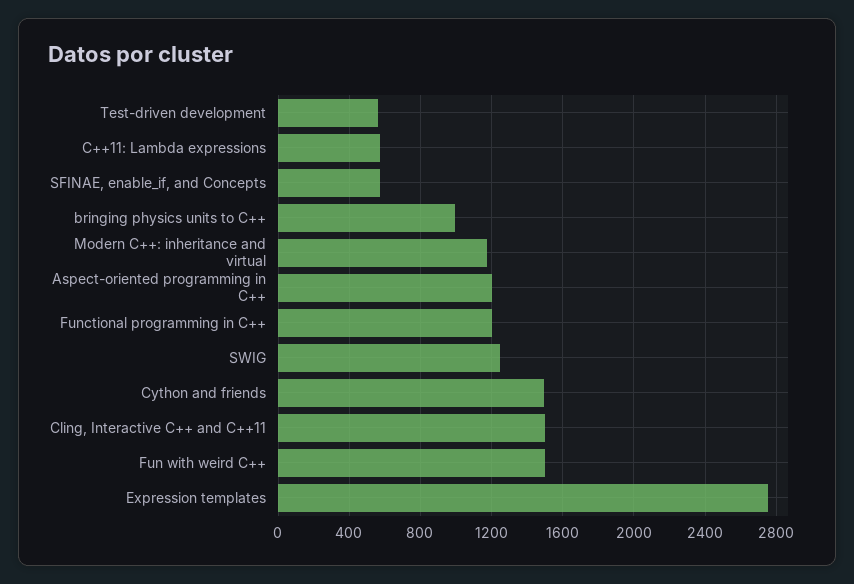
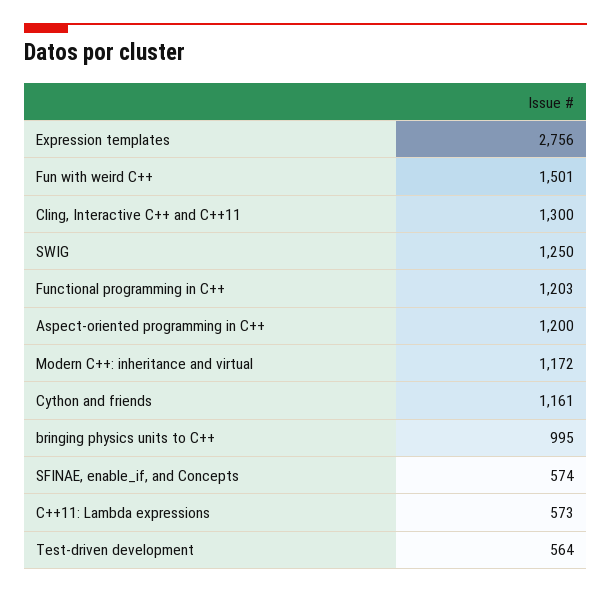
Cython and friends: 1500 -> 1161
Cling, Interactive C++ and C++11: 1500 -> 1300

